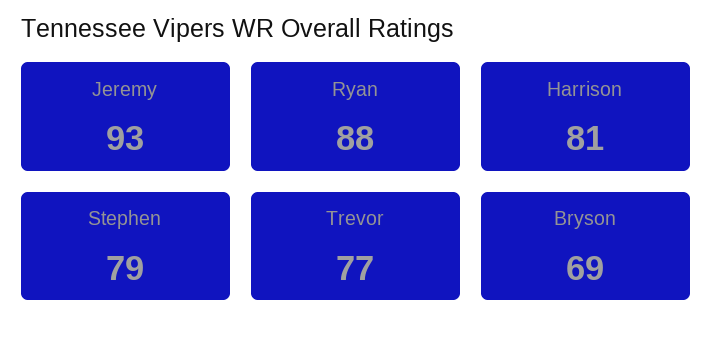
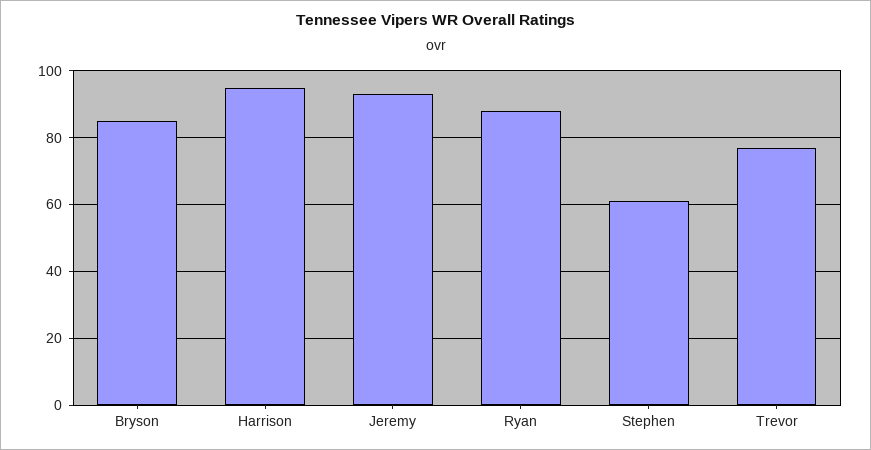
Harrison: 81 -> 95
Stephen: 79 -> 60
Bryson: 69 -> 85

